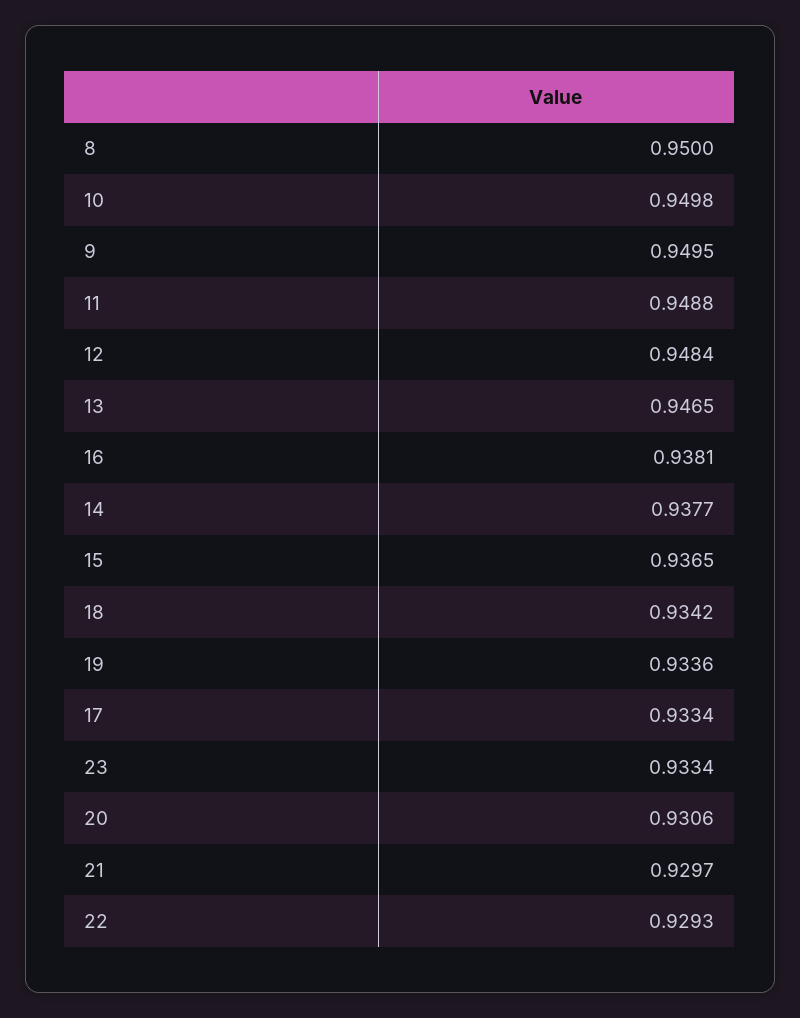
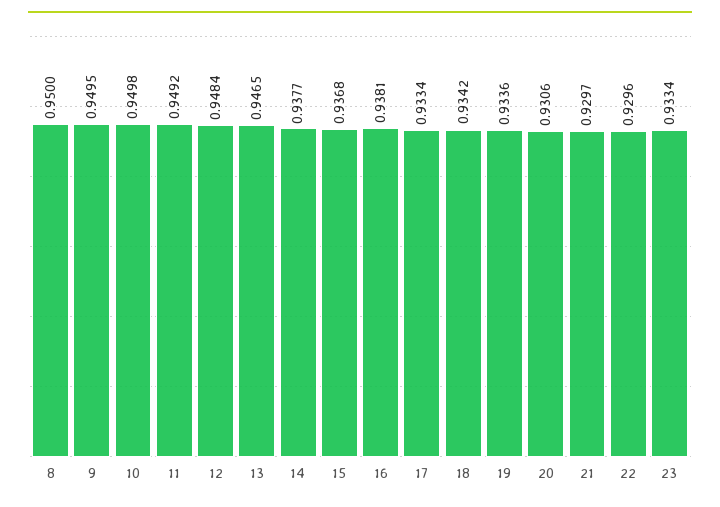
11: 0.9488 -> 0.9492
15: 0.9365 -> 0.9368
22: 0.9293 -> 0.9296

